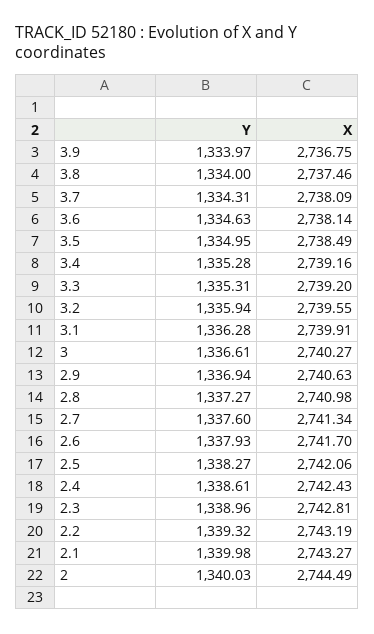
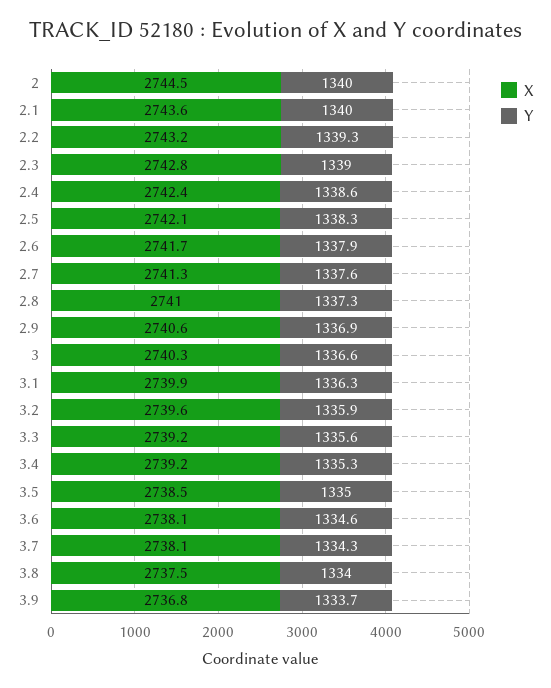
Y, 3.9: 1333.97 -> 1333.7
Y, 3.3: 1335.31 -> 1335.6
X, 2.1: 2743.27 -> 2743.6

